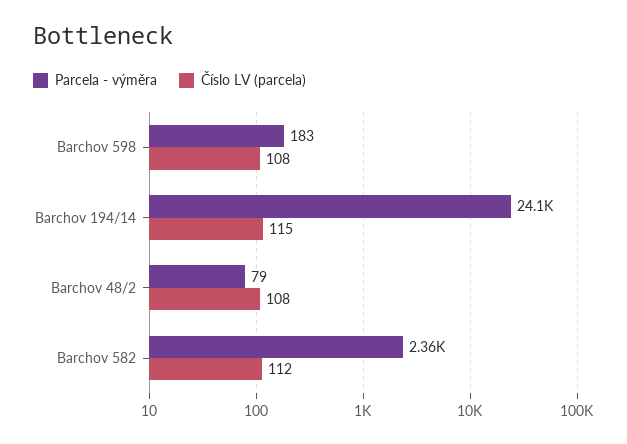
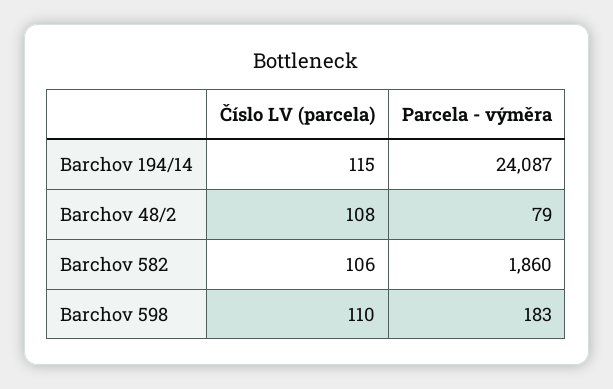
Číslo LV (parcela), Barchov 598: 108 -> 110
Parcela - výměra, Barchov 582: 2360 -> 1860
Číslo LV (parcela), Barchov 582: 112 -> 106

